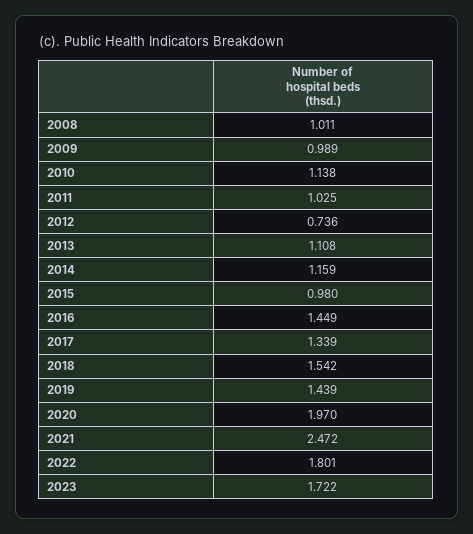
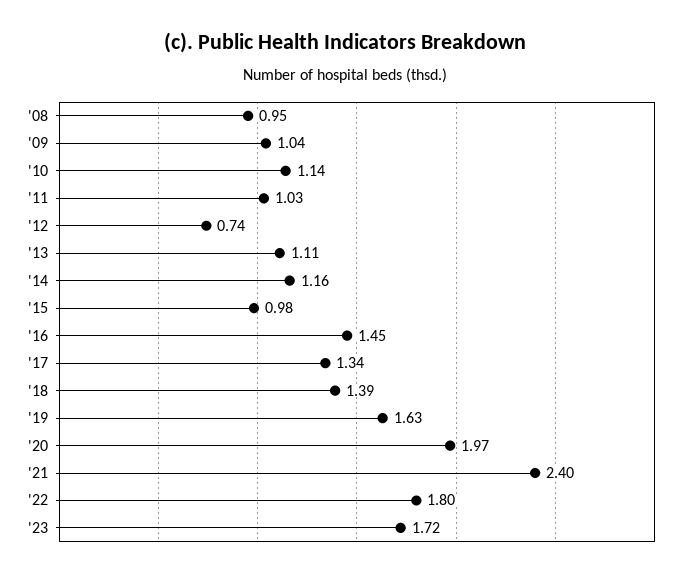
2008: 1.011 -> 0.95
2009: 0.989 -> 1.04
2018: 1.542 -> 1.39
2019: 1.439 -> 1.63
2021: 2.472 -> 2.4

